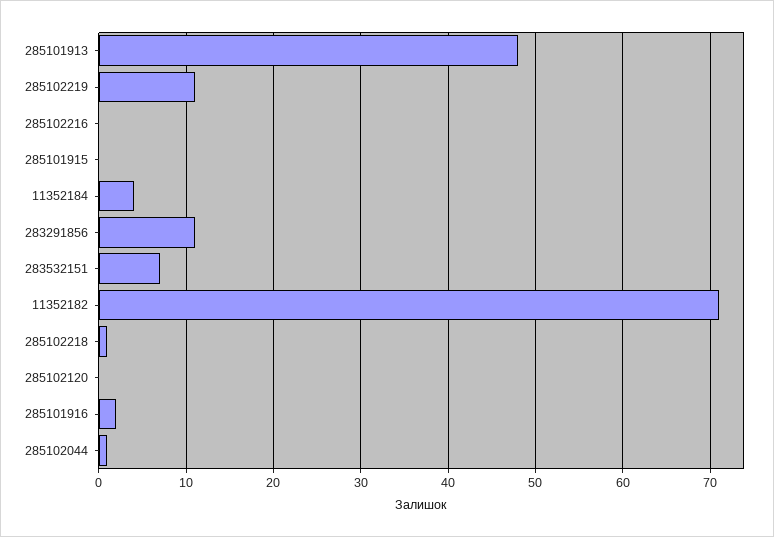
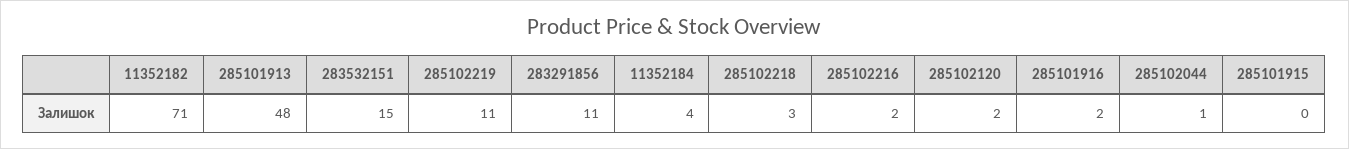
285102216: 0 -> 2
283532151: 7 -> 15
285102218: 1 -> 3
285102120: 0 -> 2

